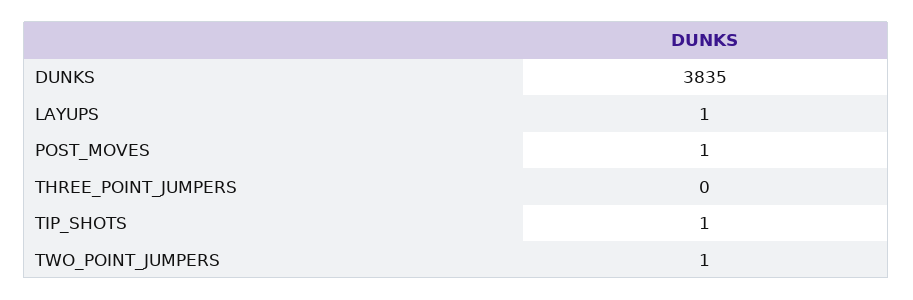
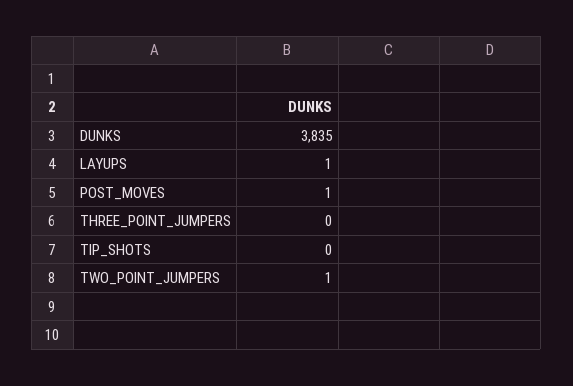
TIP_SHOTS: 1 -> 0

